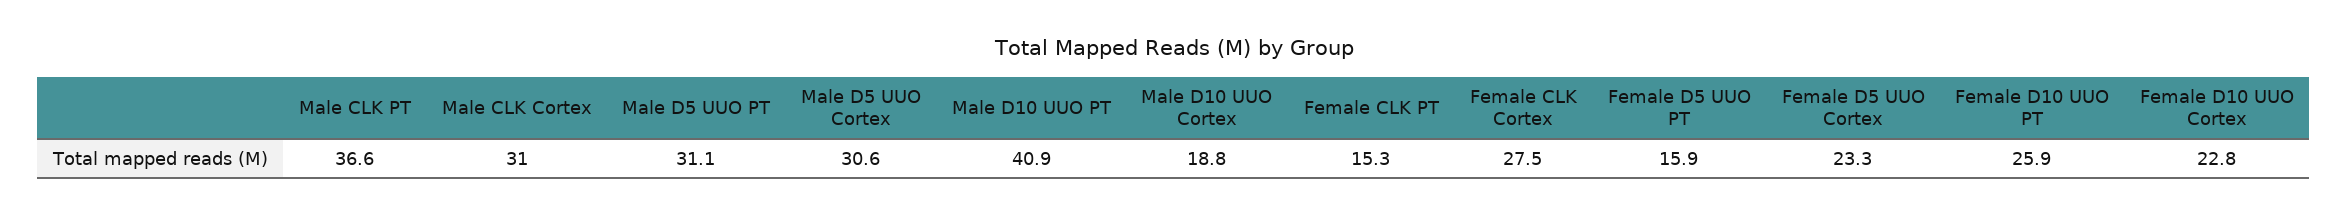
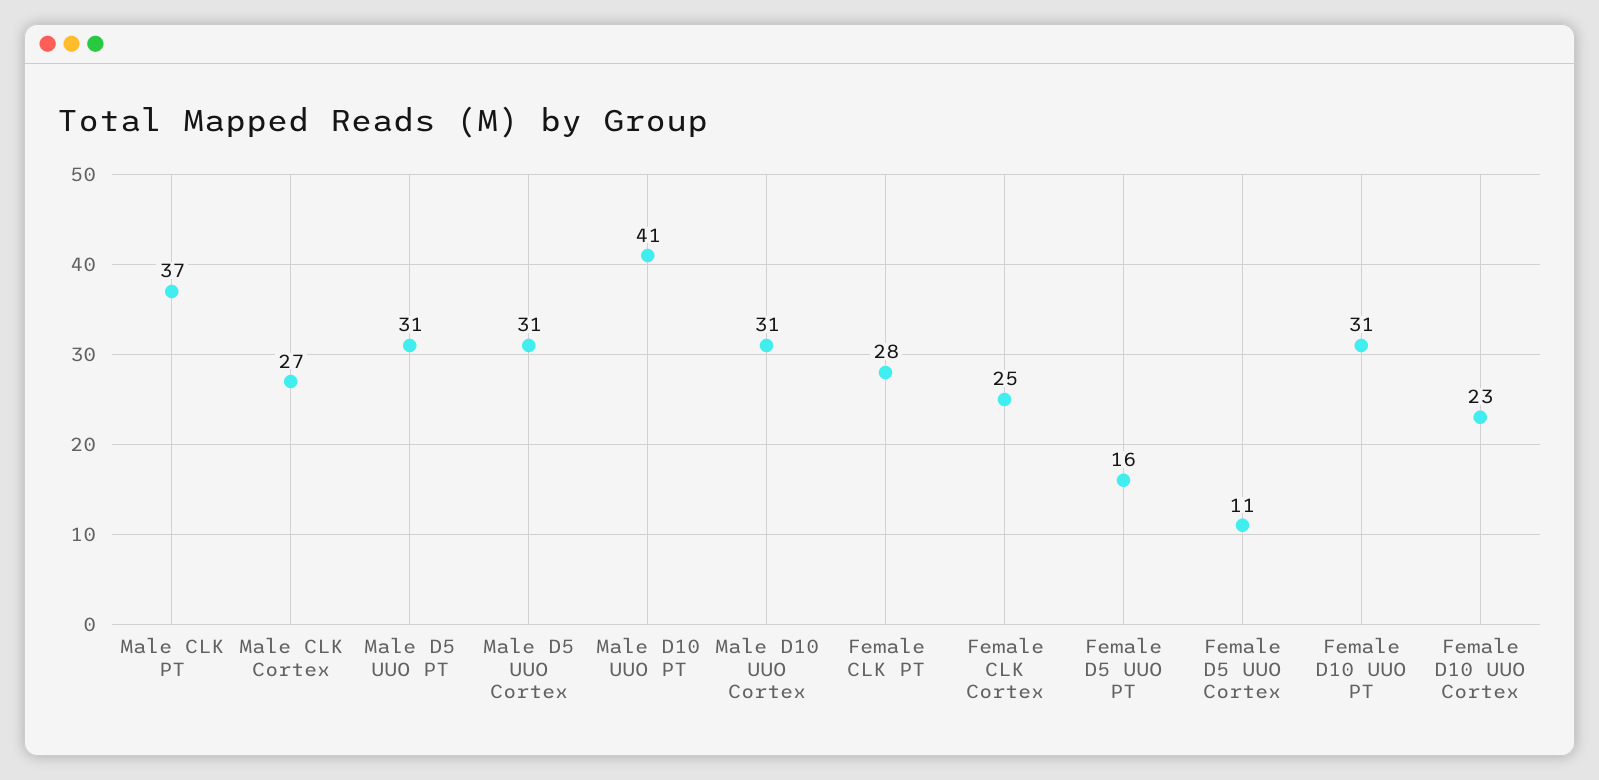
Male CLK Cortex: 31 -> 27
Male D10 UUO Cortex: 18.8 -> 31
Female CLK PT: 15.3 -> 28
Female CLK Cortex: 27.5 -> 25
Female D5 UUO Cortex: 23.3 -> 11
Female D10 UUO PT: 25.9 -> 31

